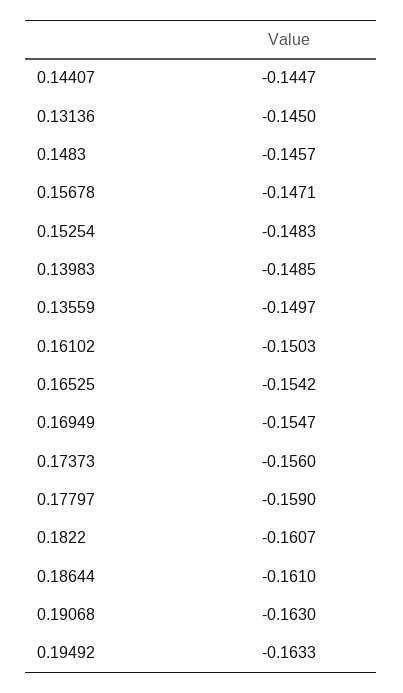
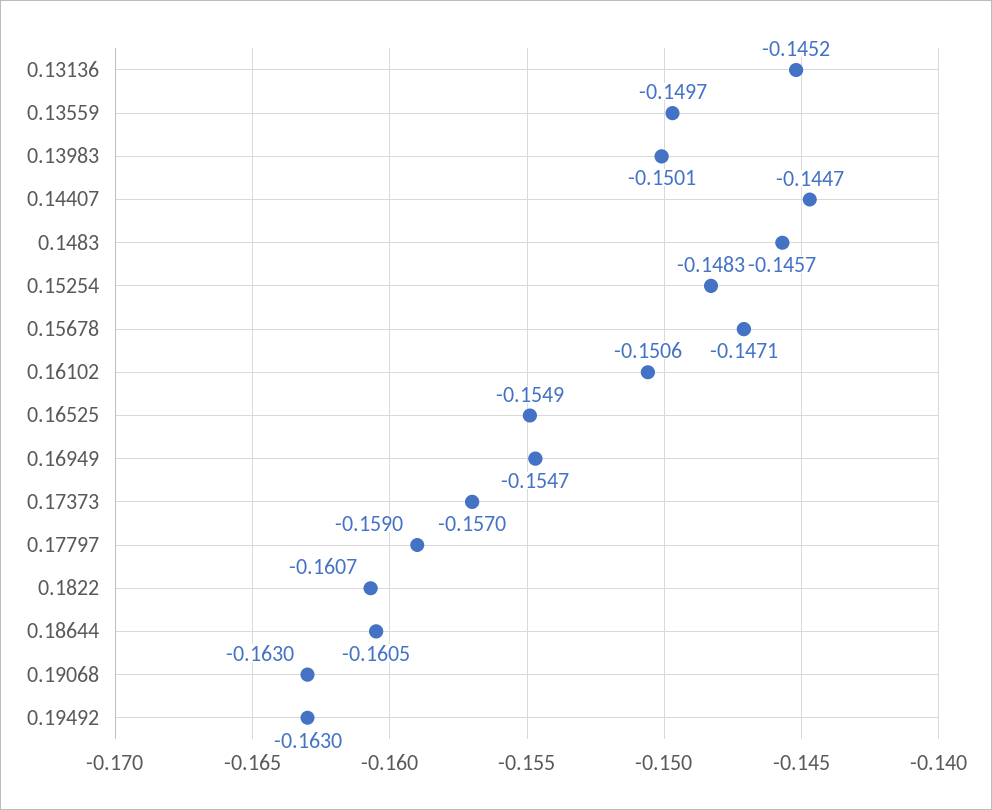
0.13136: -0.145 -> -0.1452
0.13983: -0.1485 -> -0.1501
0.16102: -0.1503 -> -0.1506
0.16525: -0.1542 -> -0.1549
0.17373: -0.156 -> -0.157
0.18644: -0.161 -> -0.1605
0.19492: -0.1633 -> -0.163

